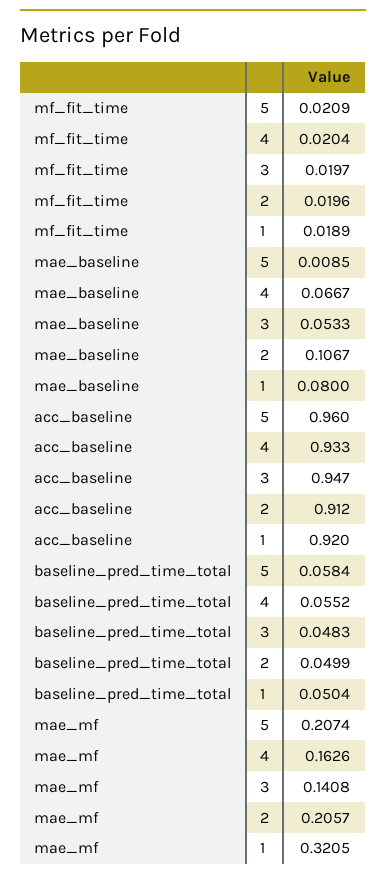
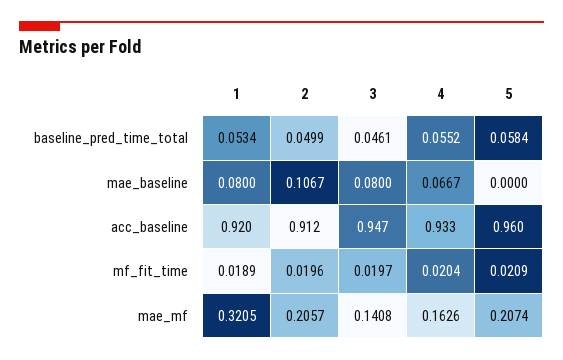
mae_baseline, 5: 0.0085 -> 0
mae_baseline, 3: 0.0533 -> 0.08
baseline_pred_time_total, 3: 0.0483 -> 0.0461
baseline_pred_time_total, 1: 0.0504 -> 0.0534

